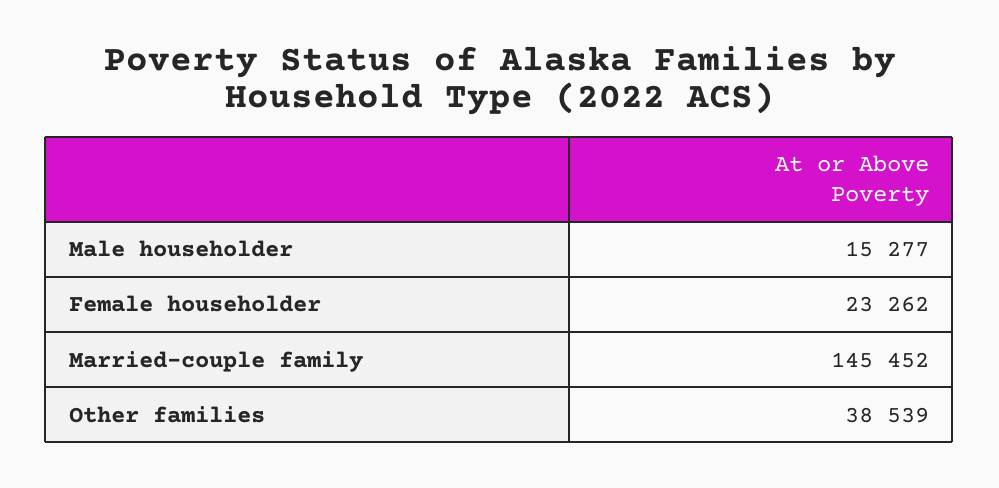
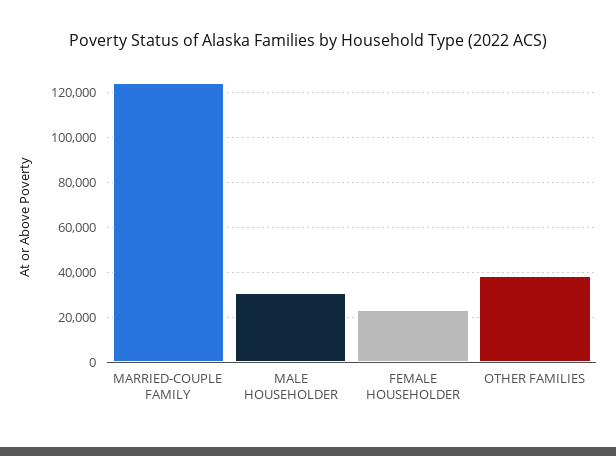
Male householder: 15277 -> 30000
Married-couple family: 145452 -> 125000

